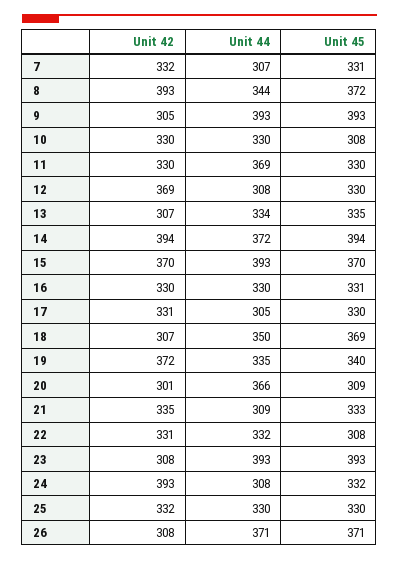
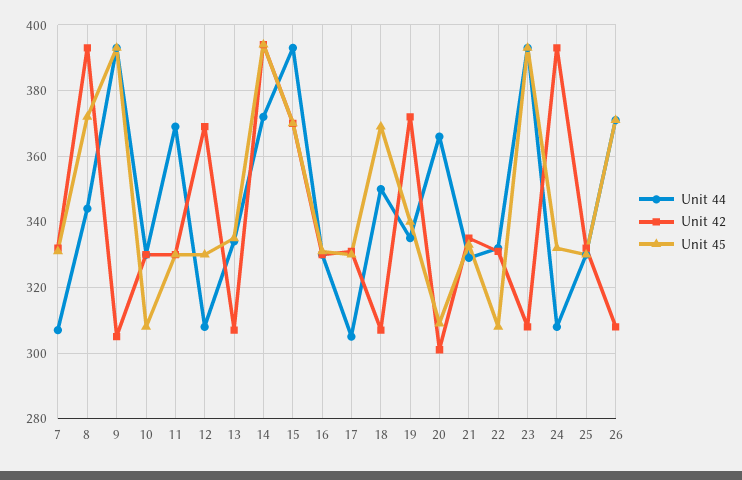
Unit 44, 21: 309 -> 330

